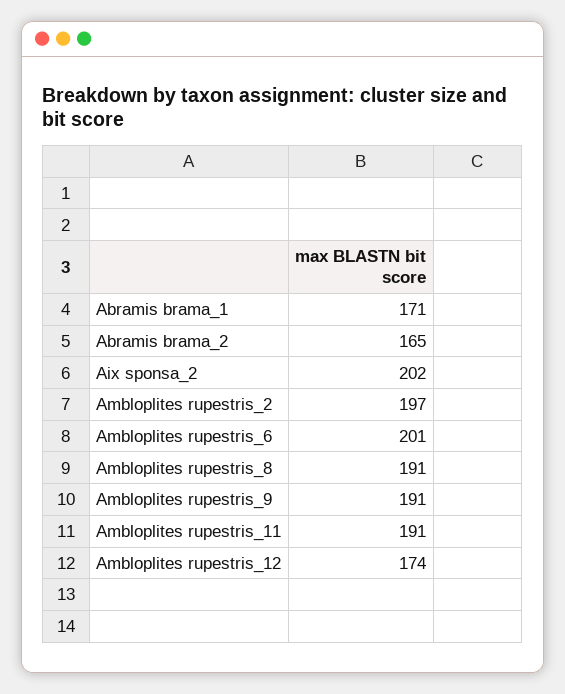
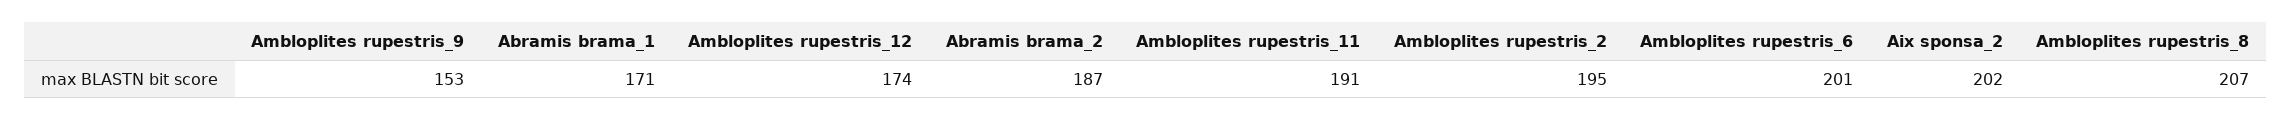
Abramis brama_2: 165 -> 187
Ambloplites rupestris_2: 197 -> 195
Ambloplites rupestris_8: 191 -> 207
Ambloplites rupestris_9: 191 -> 153

